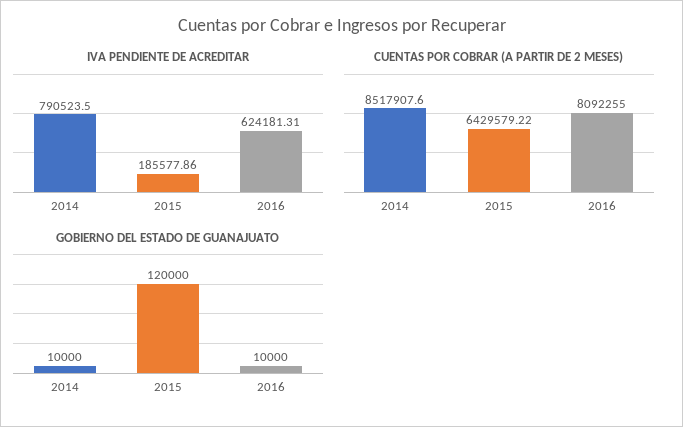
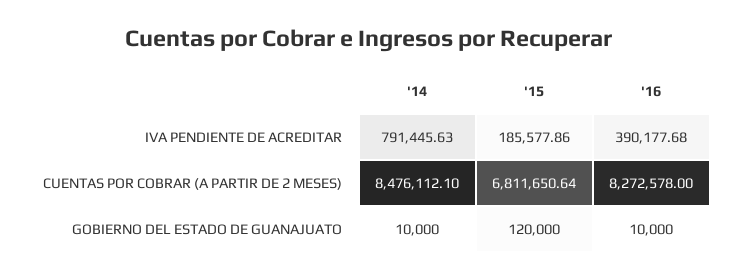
IVA PENDIENTE DE ACREDITAR, 2014: 790523.5 -> 791445.63
IVA PENDIENTE DE ACREDITAR, 2016: 624181.31 -> 390177.68
CUENTAS POR COBRAR (A PARTIR DE 2 MESES), 2014: 8517907.6 -> 8476112.1
CUENTAS POR COBRAR (A PARTIR DE 2 MESES), 2015: 6429579.22 -> 6811650.64
CUENTAS POR COBRAR (A PARTIR DE 2 MESES), 2016: 8092255 -> 8272578

